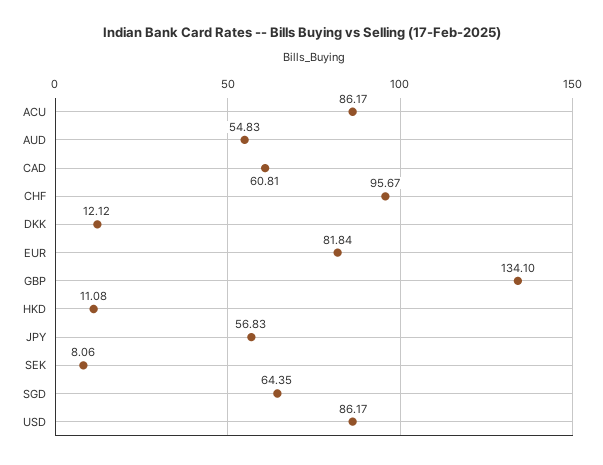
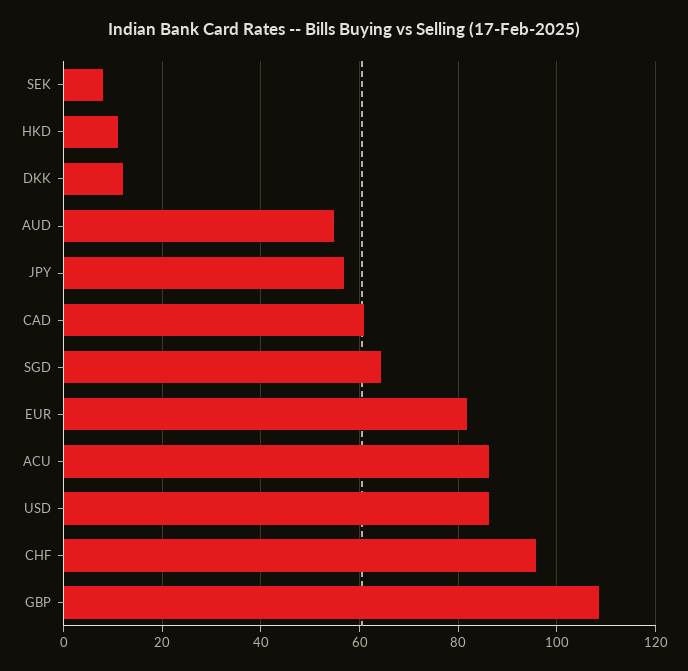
GBP: 134.1 -> 108

